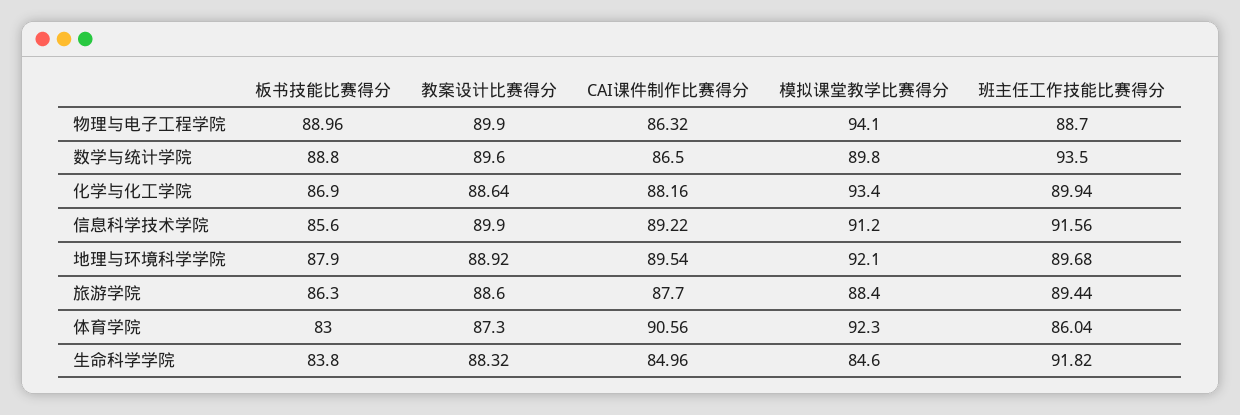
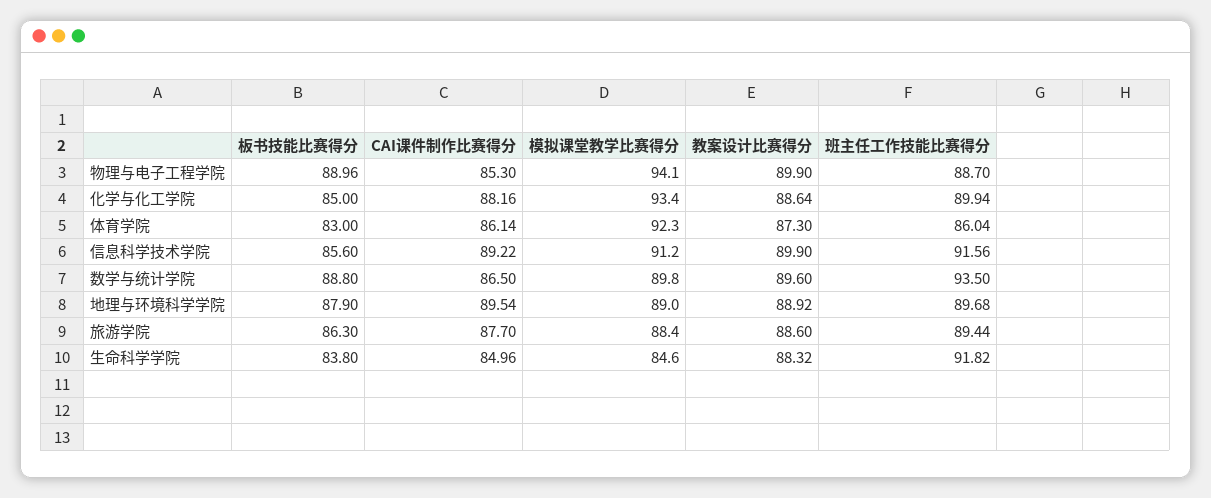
CAI课件制作比赛得分, 物理与电子工程学院: 86.32 -> 85.3
板书技能比赛得分, 化学与化工学院: 86.9 -> 85
模拟课堂教学比赛得分, 地理与环境科学学院: 92.1 -> 89
CAI课件制作比赛得分, 体育学院: 90.56 -> 86.14

